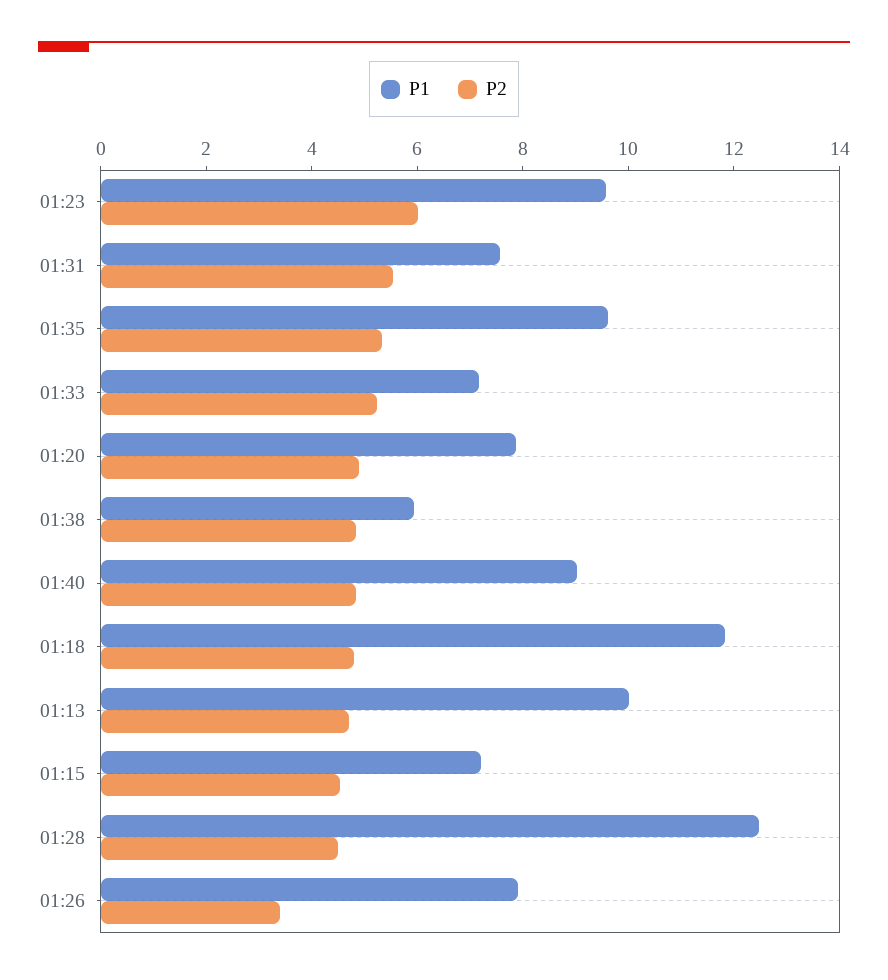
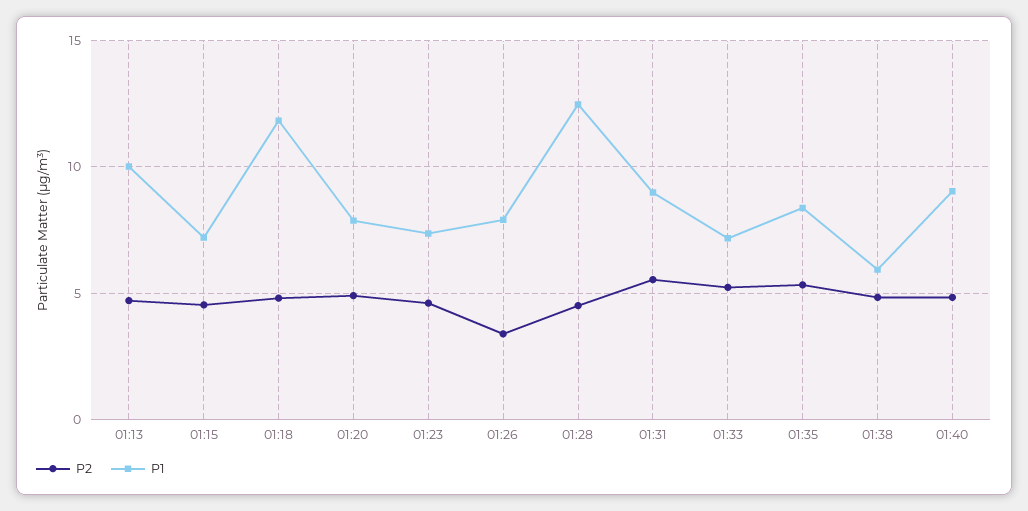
P1, 01:23: 9.5 -> 7.5
P2, 01:23: 6 -> 4.5
P1, 01:31: 7.5 -> 9
P1, 01:35: 9.5 -> 8.5

